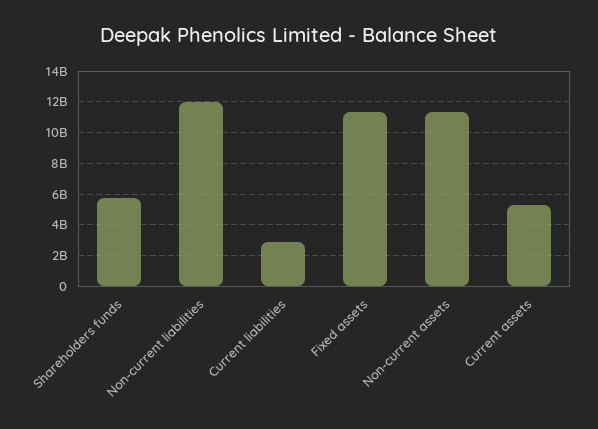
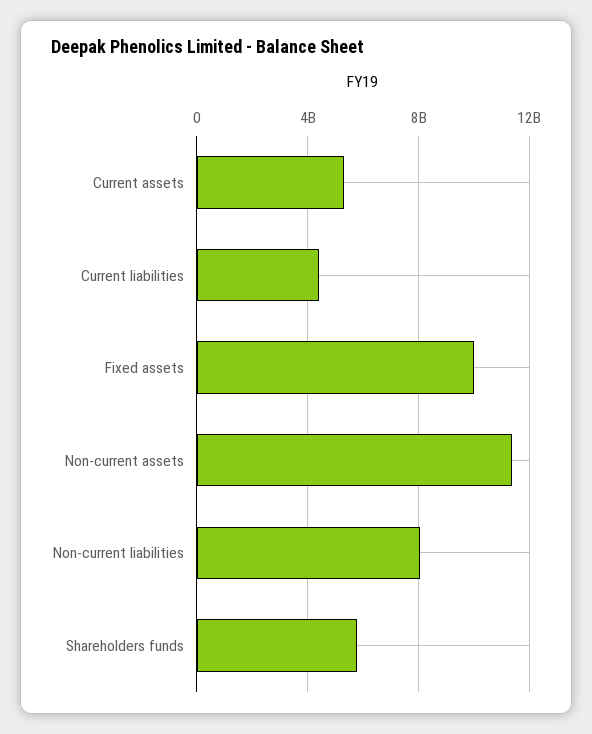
Non-current liabilities: 12000000000 -> 8000000000
Current liabilities: 3000000000 -> 4500000000
Fixed assets: 11500000000 -> 10000000000

